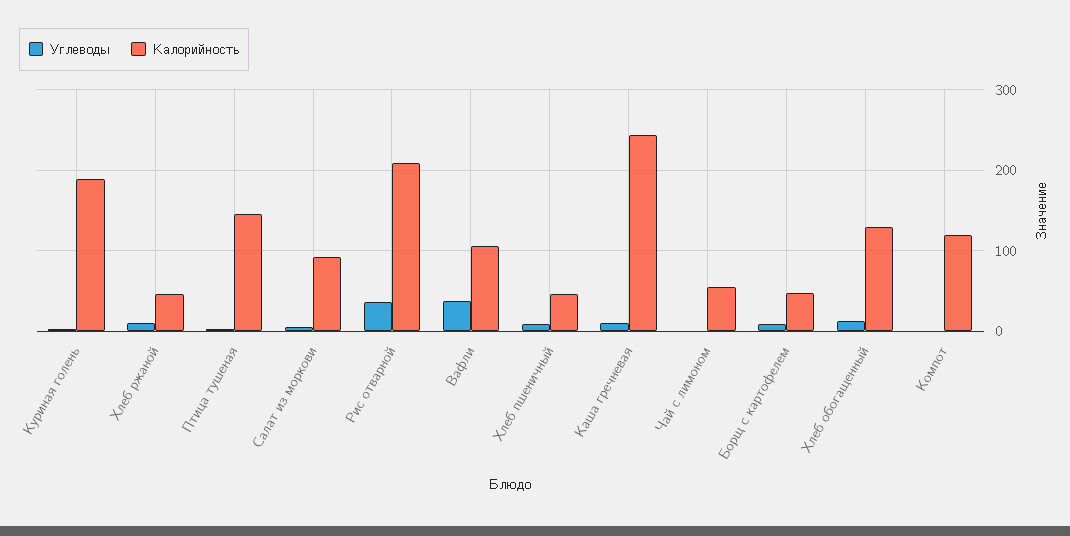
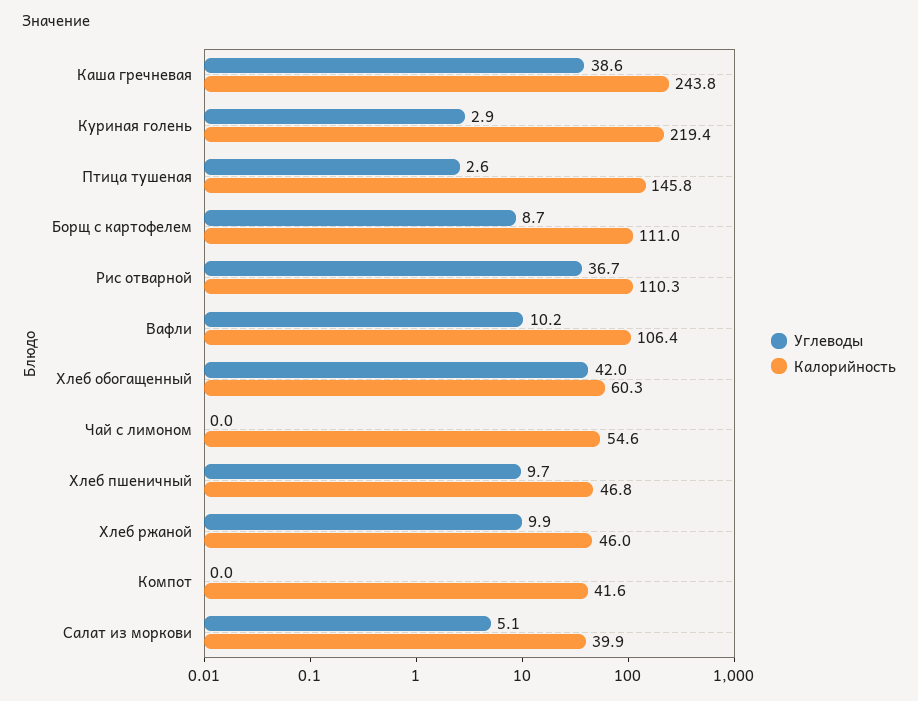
Калорийность, Куриная голень: 190 -> 219.4
Калорийность, Салат из моркови: 90 -> 39.9
Калорийность, Рис отварной: 210 -> 110.3
Углеводы, Вафли: 40 -> 10.2
Углеводы, Каша гречневая: 10 -> 38.6
Калорийность, Борщ с картофелем: 50 -> 111
Углеводы, Хлеб обогащенный: 10 -> 42
Калорийность, Хлеб обогащенный: 130 -> 60.3
Калорийность, Компот: 120 -> 41.6

